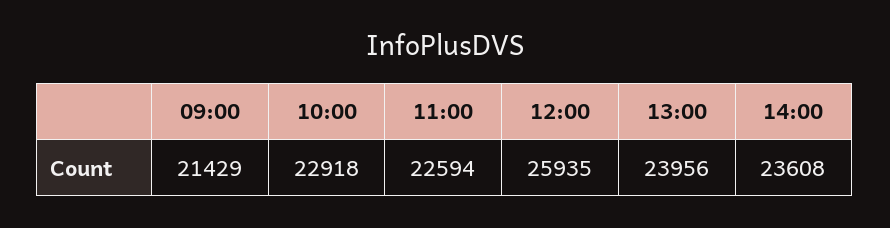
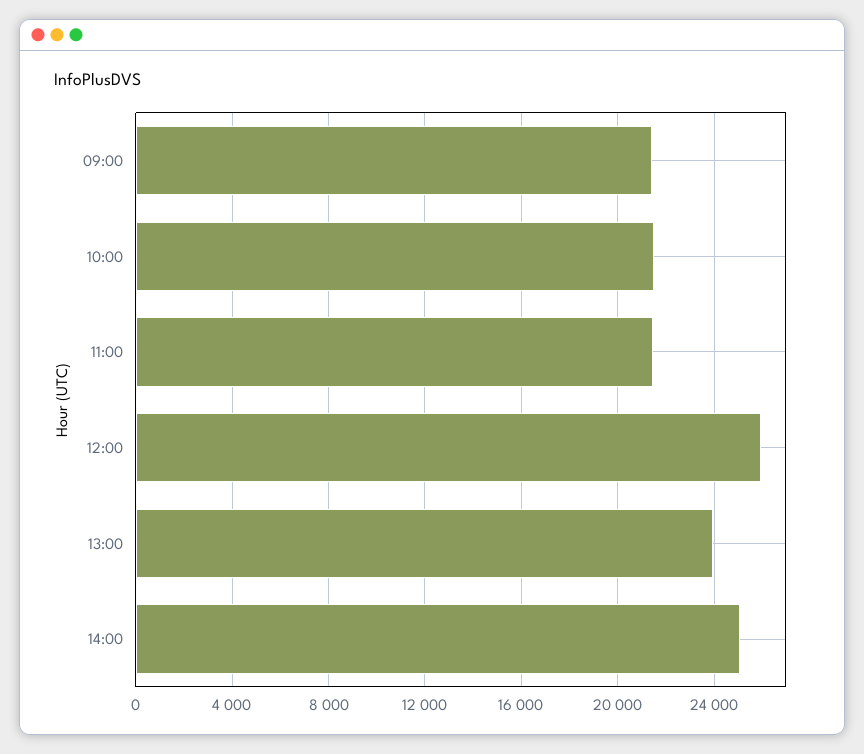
10:00: 22918 -> 21500
11:00: 22594 -> 21500
14:00: 23608 -> 25000

